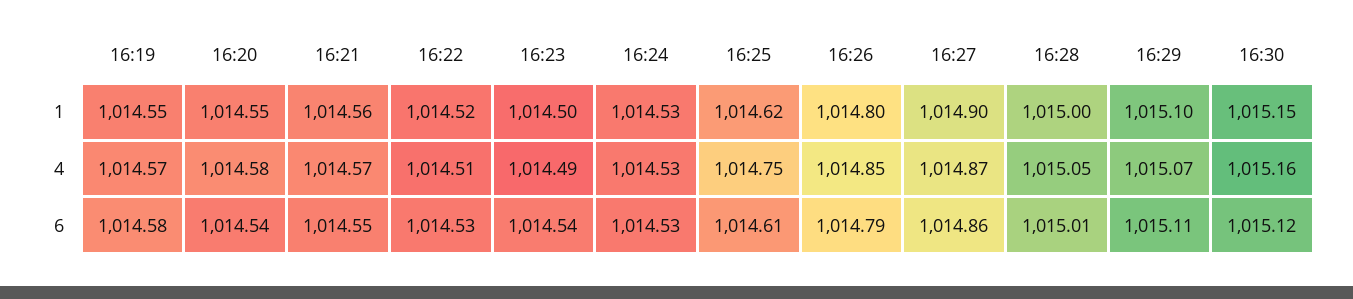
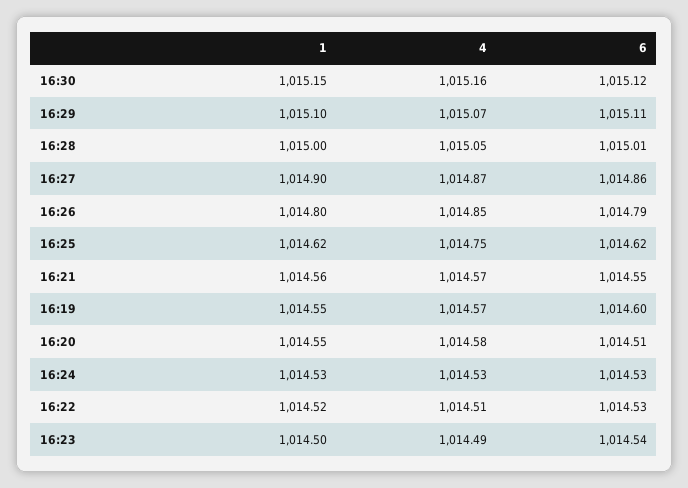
16:19, 6: 1014.58 -> 1014.6
16:20, 6: 1014.54 -> 1014.51
16:25, 6: 1014.61 -> 1014.62

